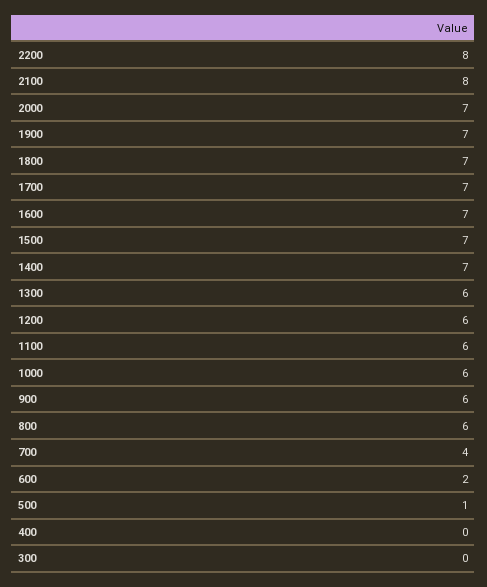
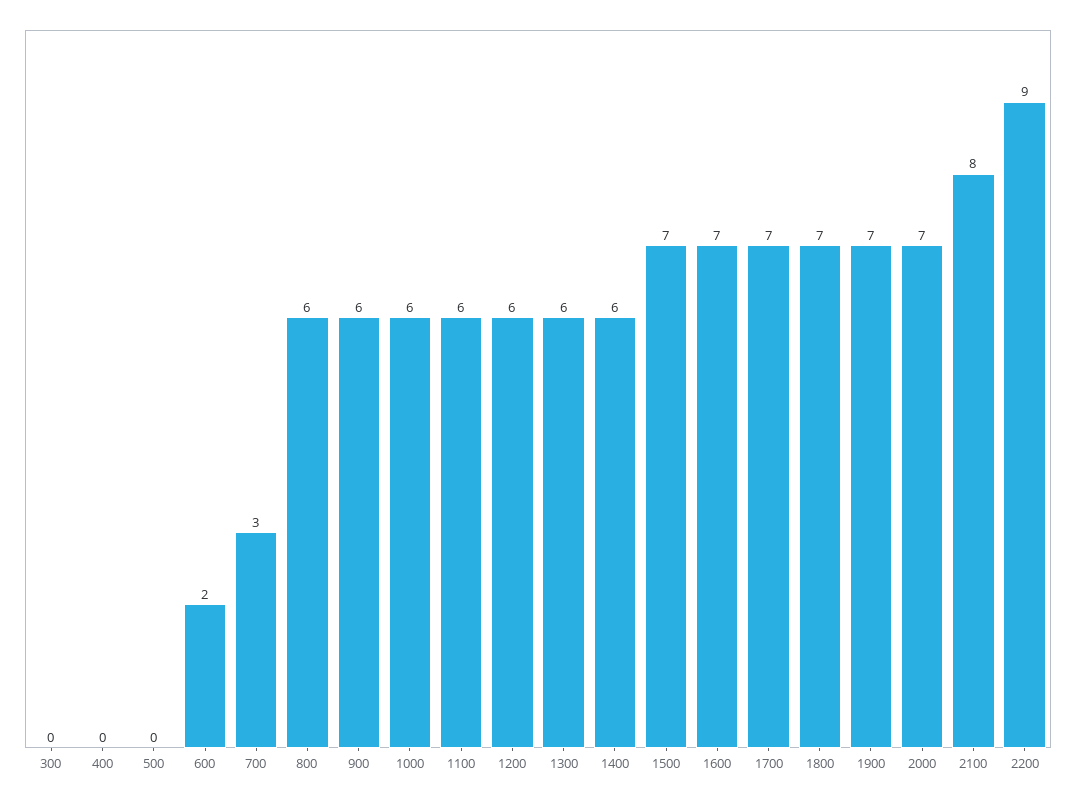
2200: 8 -> 9
1400: 7 -> 6
700: 4 -> 3
500: 1 -> 0

